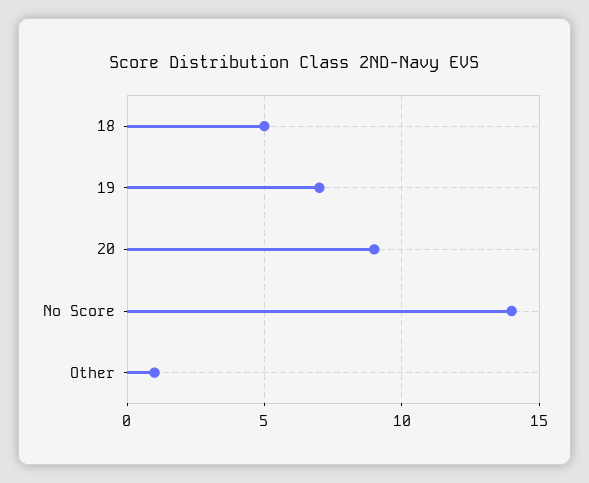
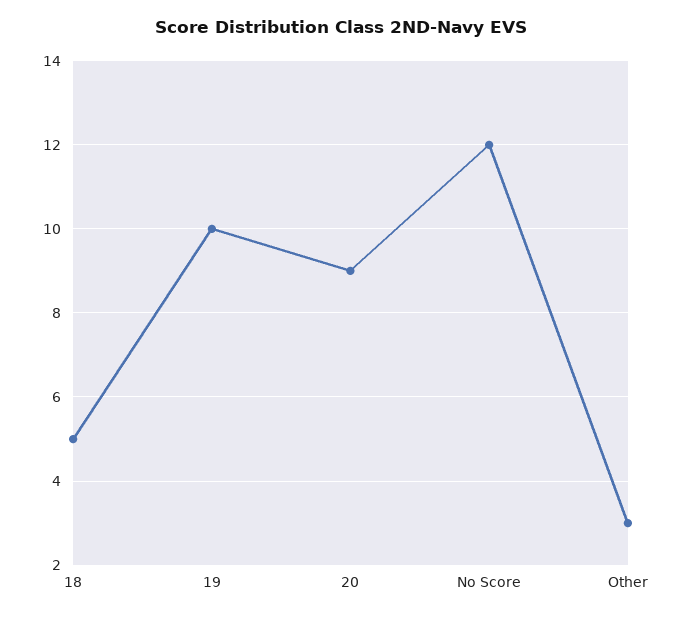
19: 7 -> 10
No Score: 14 -> 12
Other: 1 -> 3

